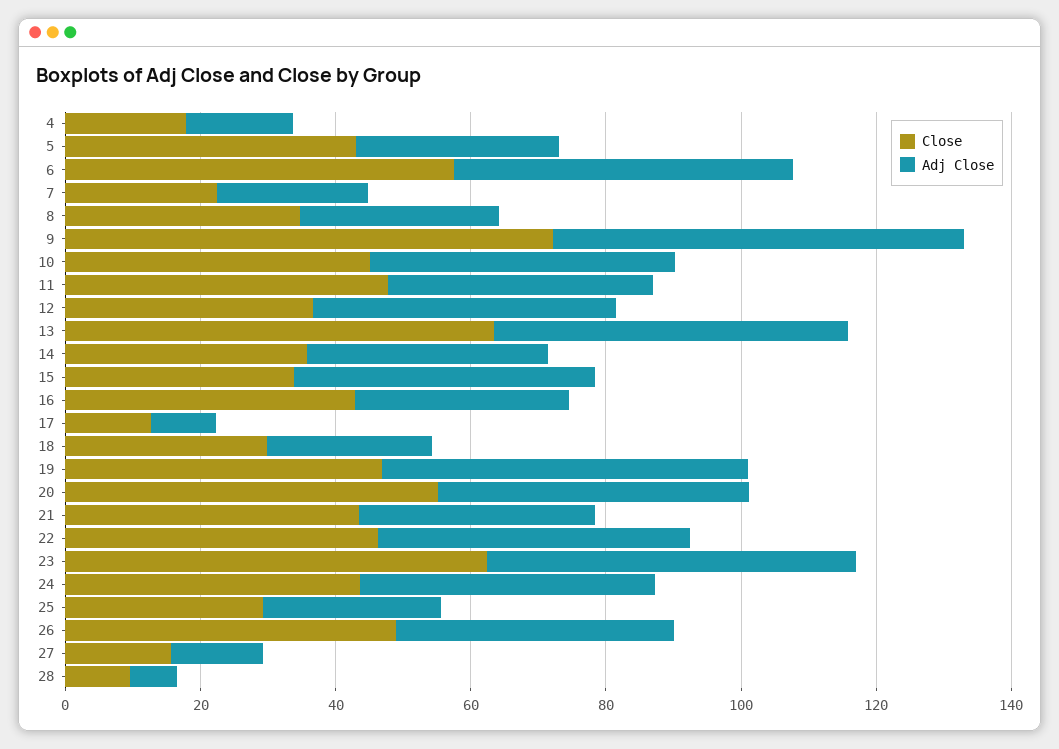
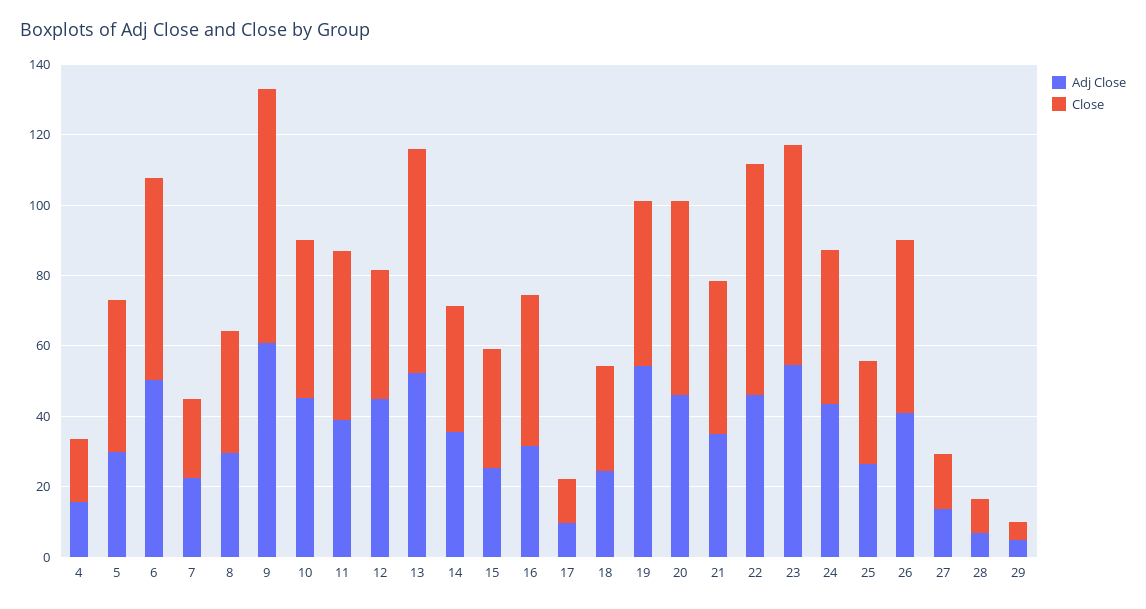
Adj Close, 15: 45 -> 25
Close, 22: 45 -> 65
Adj Close, 29: none -> 5
Close, 29: none -> 5

